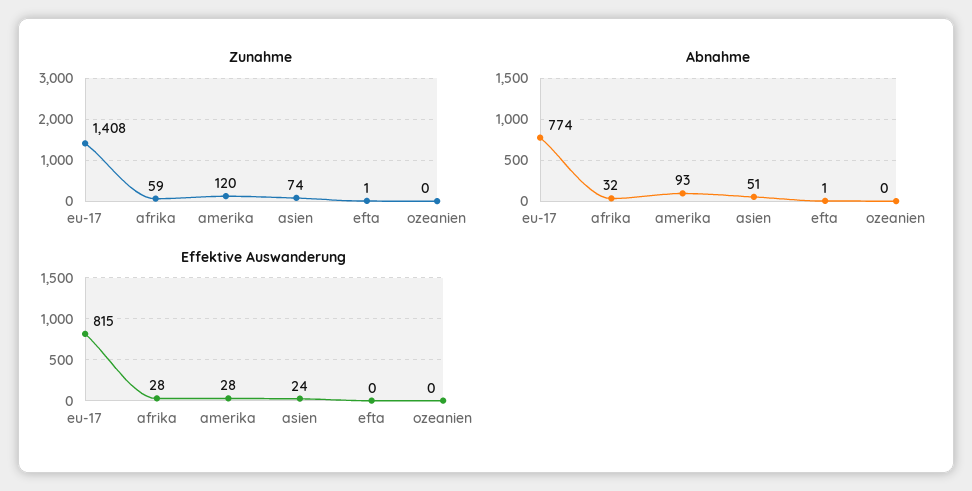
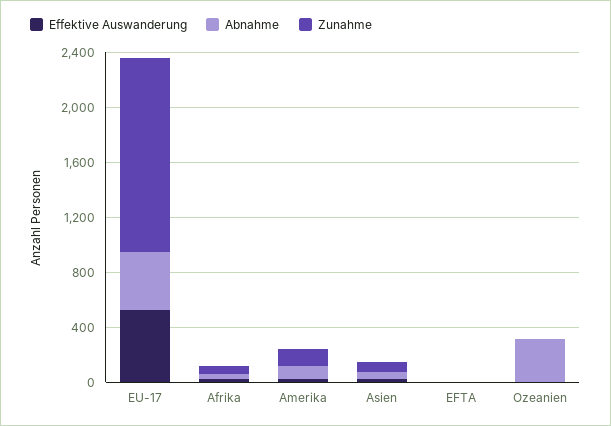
Abnahme, eu-17: 774 -> 400
Abnahme, ozeanien: 0 -> 300
Effektive Auswanderung, eu-17: 815 -> 500

